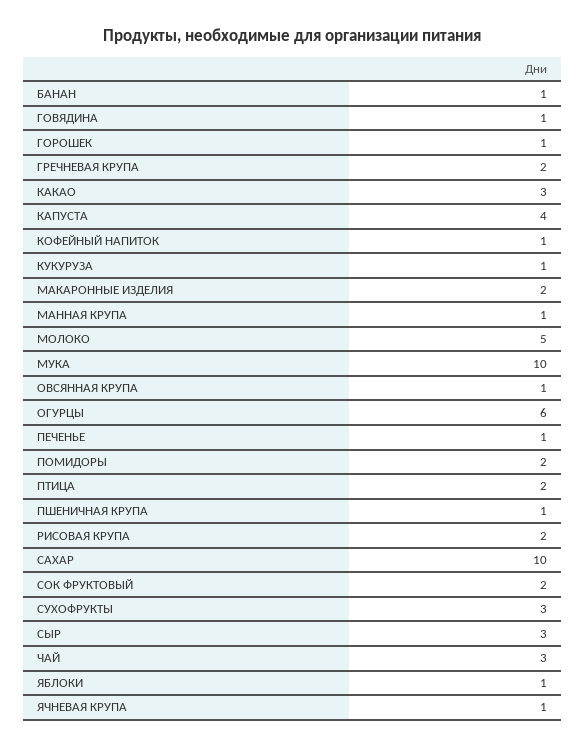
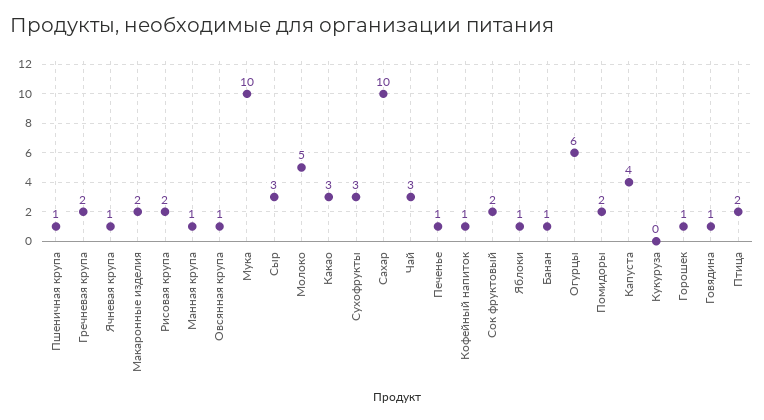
КУКУРУЗА: 1 -> 0

